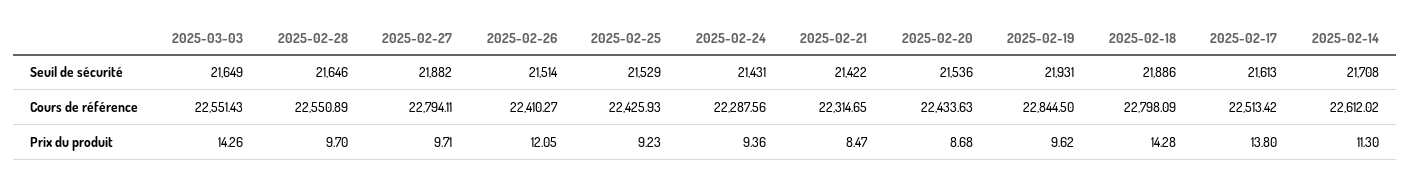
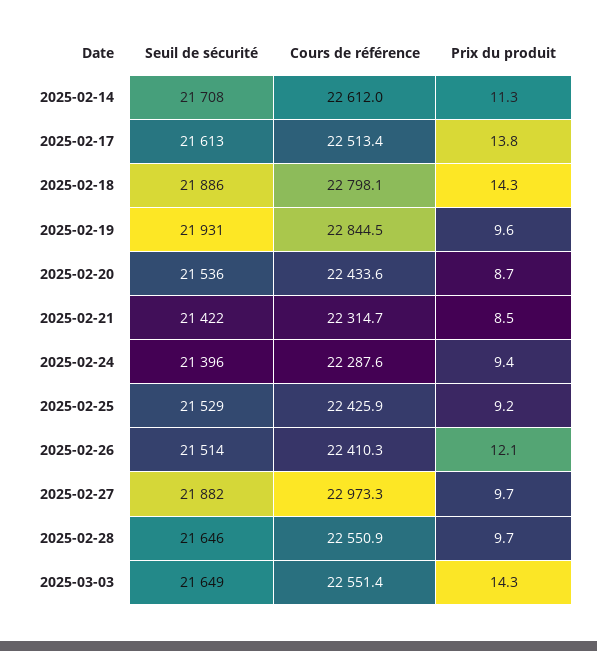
2025-02-24, Seuil de sécurité: 21431 -> 21396
2025-02-27, Cours de référence: 22794.11 -> 22973.3

